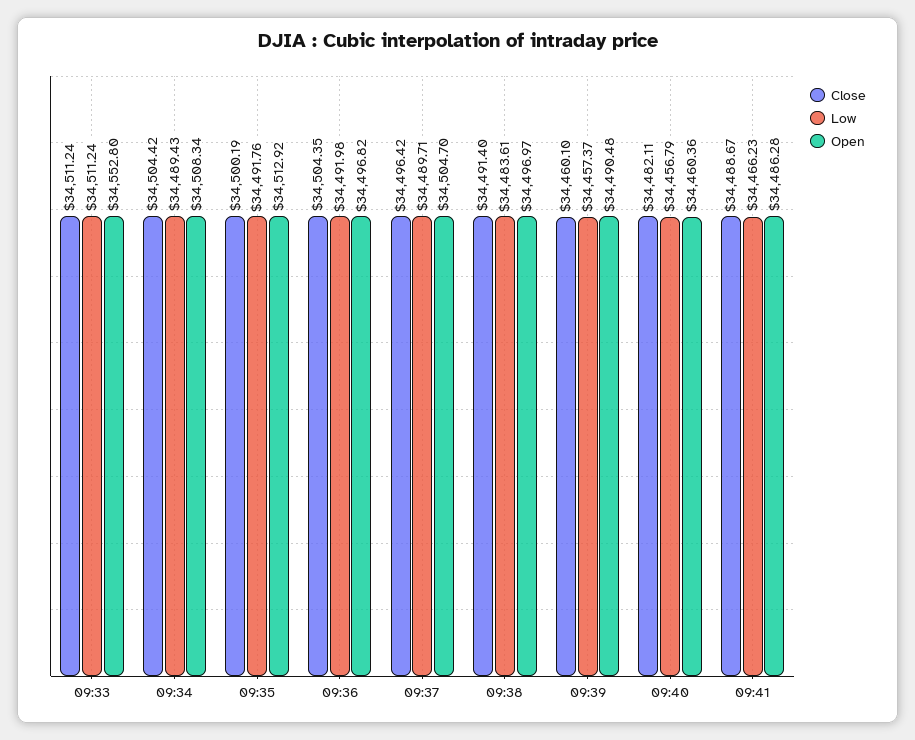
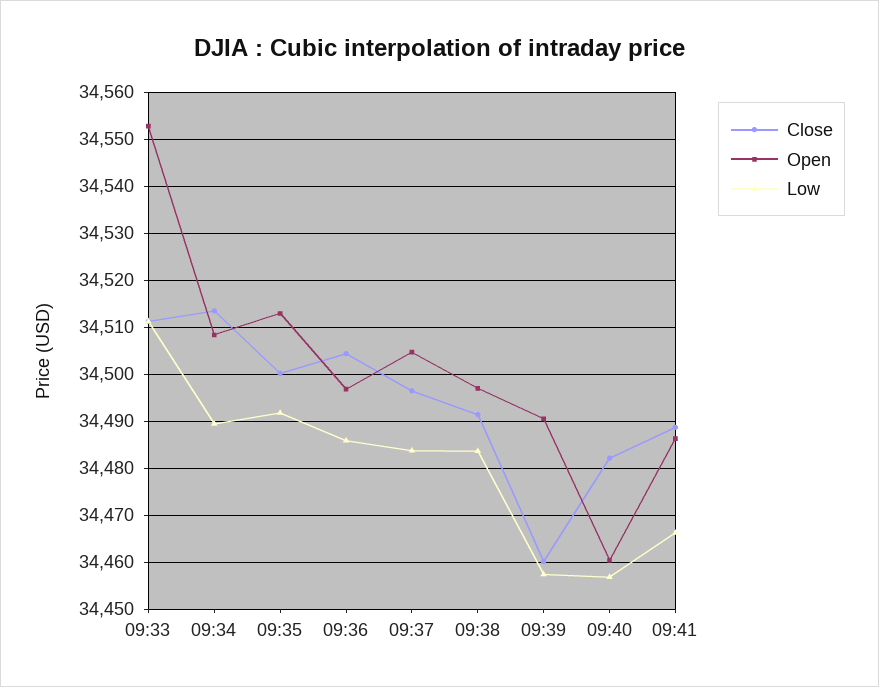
Close, 09:34: 34504.42 -> 34514
Low, 09:36: 34491.98 -> 34486
Low, 09:37: 34489.71 -> 34484

